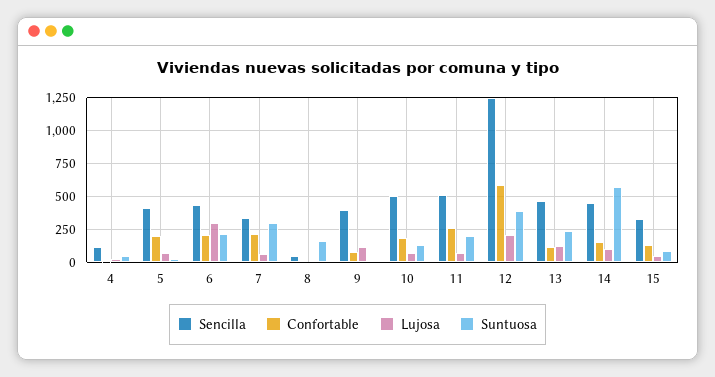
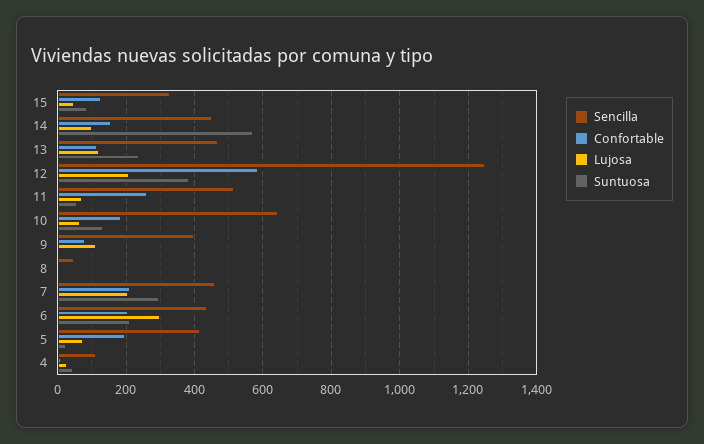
Sencilla, 7: 350 -> 460
Lujosa, 7: 50 -> 200
Suntuosa, 8: 150 -> 0
Sencilla, 10: 500 -> 640
Suntuosa, 11: 200 -> 60

